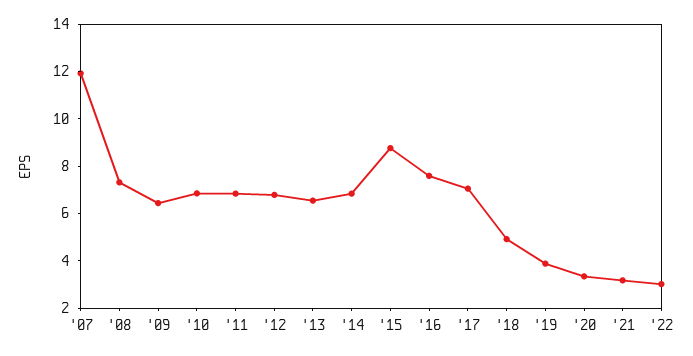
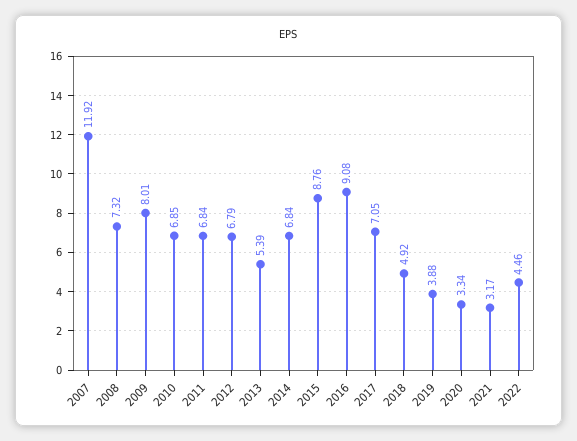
'09: 6.5 -> 8.01
'13: 6.5 -> 5.39
'16: 7.5 -> 9.08
'22: 3 -> 4.46

